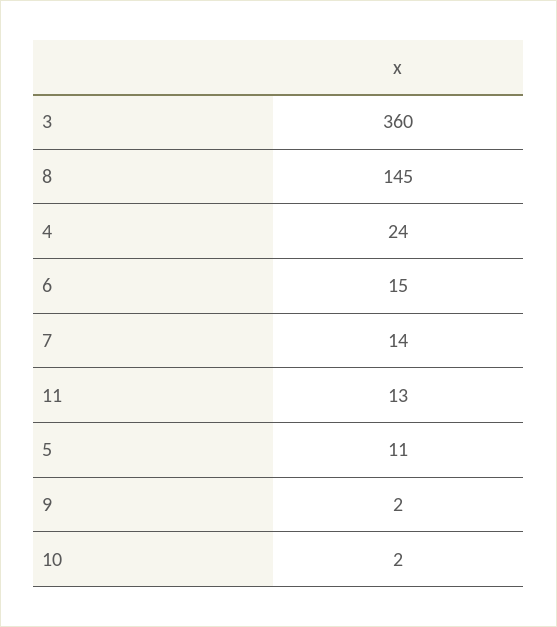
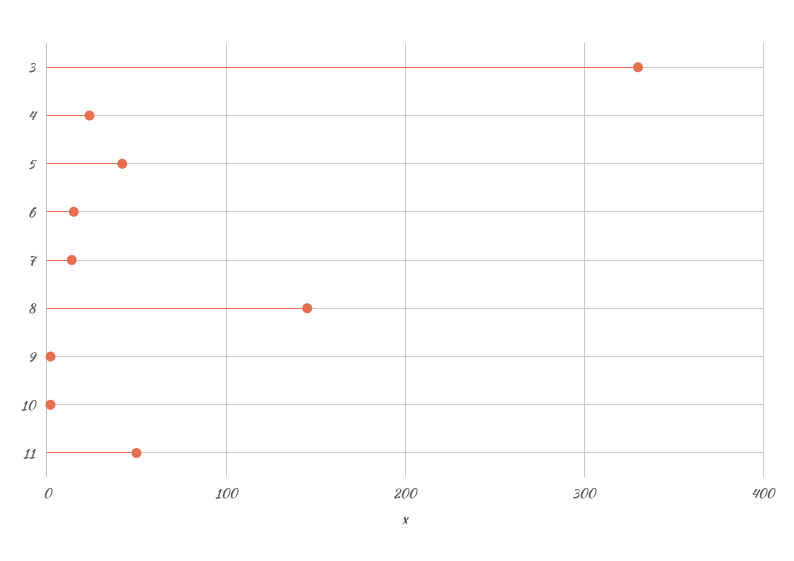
3: 360 -> 330
11: 13 -> 50
5: 11 -> 40

